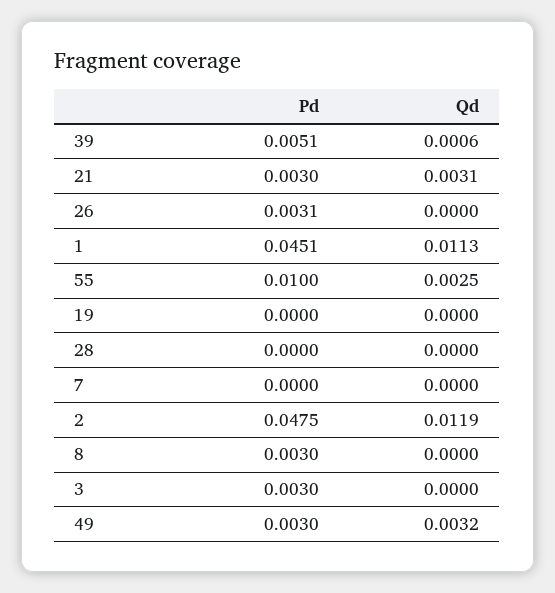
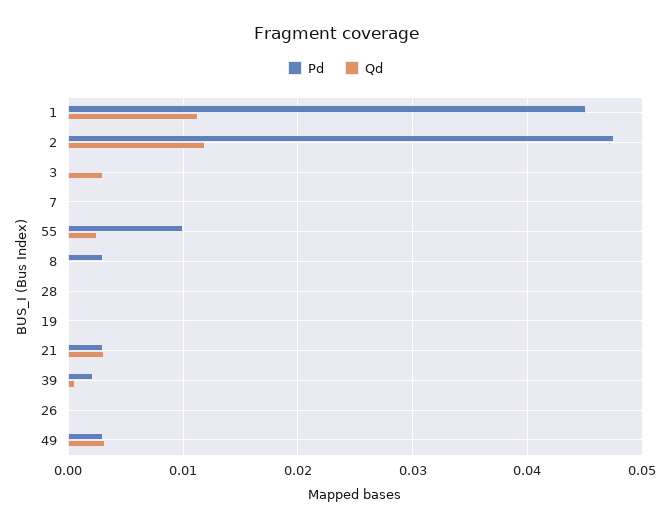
Pd, 39: 0.0051 -> 0.002
Pd, 26: 0.0031 -> 0
Pd, 3: 0.003 -> 0
Qd, 3: 0 -> 0.003

